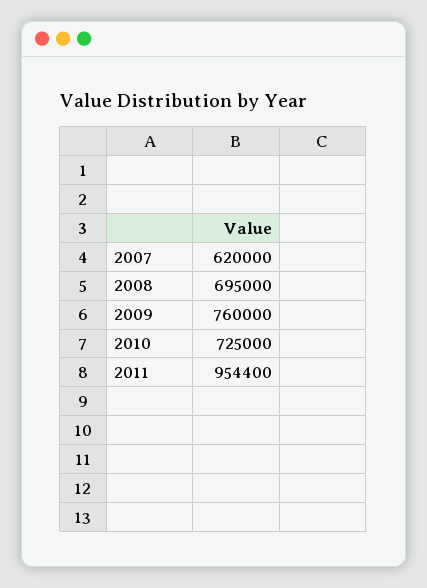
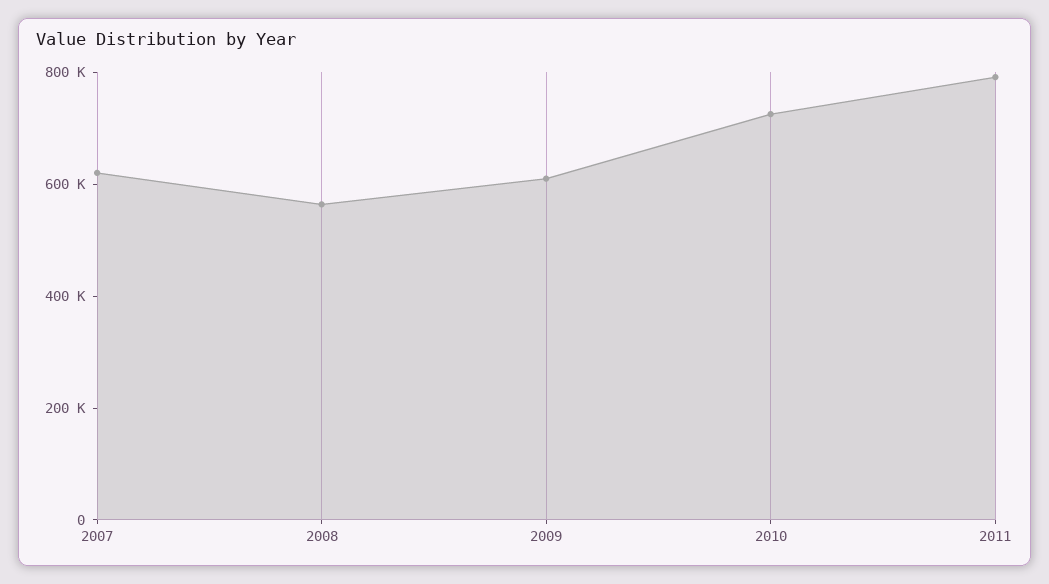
2008: 695000 -> 550000
2009: 760000 -> 600000
2011: 954400 -> 800000

